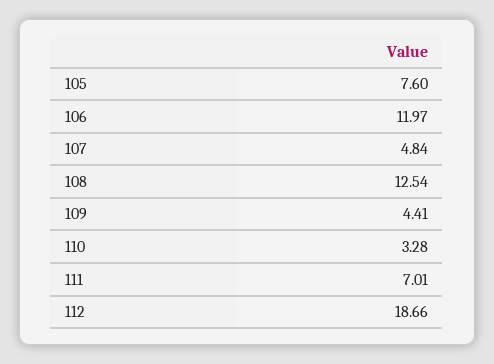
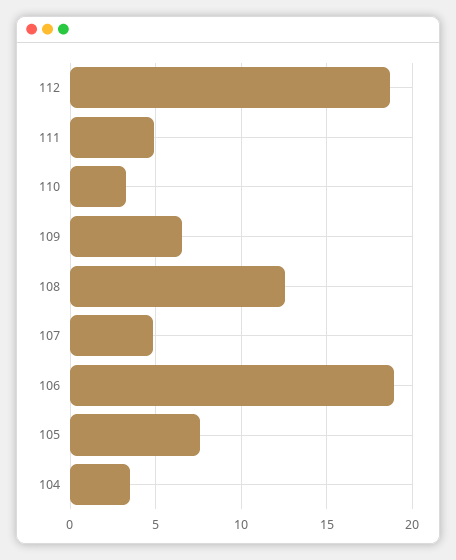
106: 11.97 -> 19
109: 4.41 -> 6.5
111: 7.01 -> 5
104: none -> 3.5

